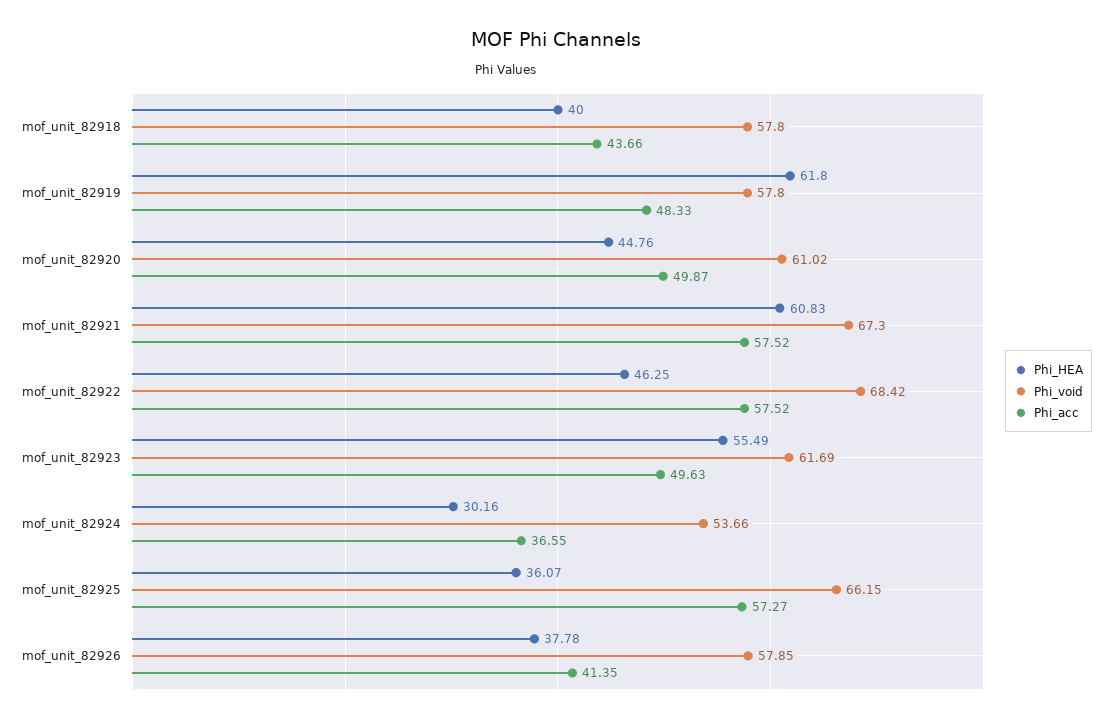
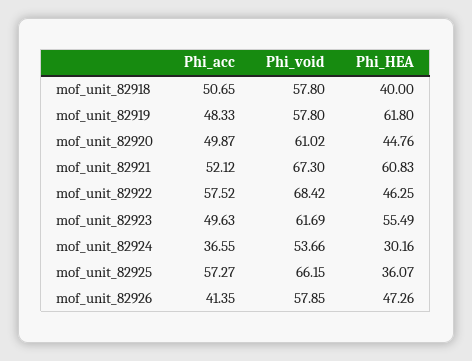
Phi_acc, mof_unit_82918: 43.66 -> 50.65
Phi_acc, mof_unit_82921: 57.52 -> 52.12
Phi_HEA, mof_unit_82926: 37.78 -> 47.26

